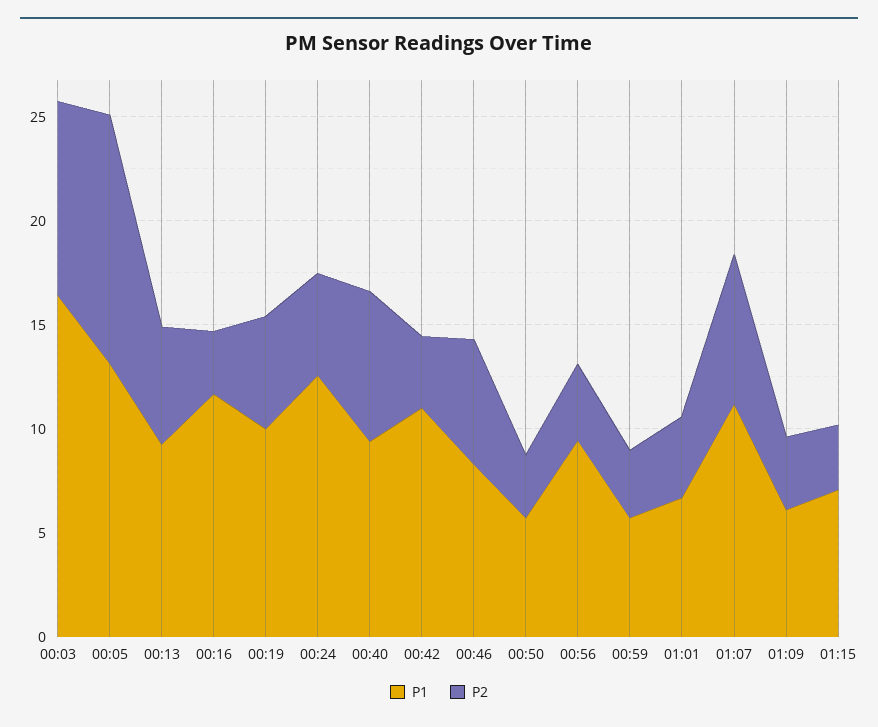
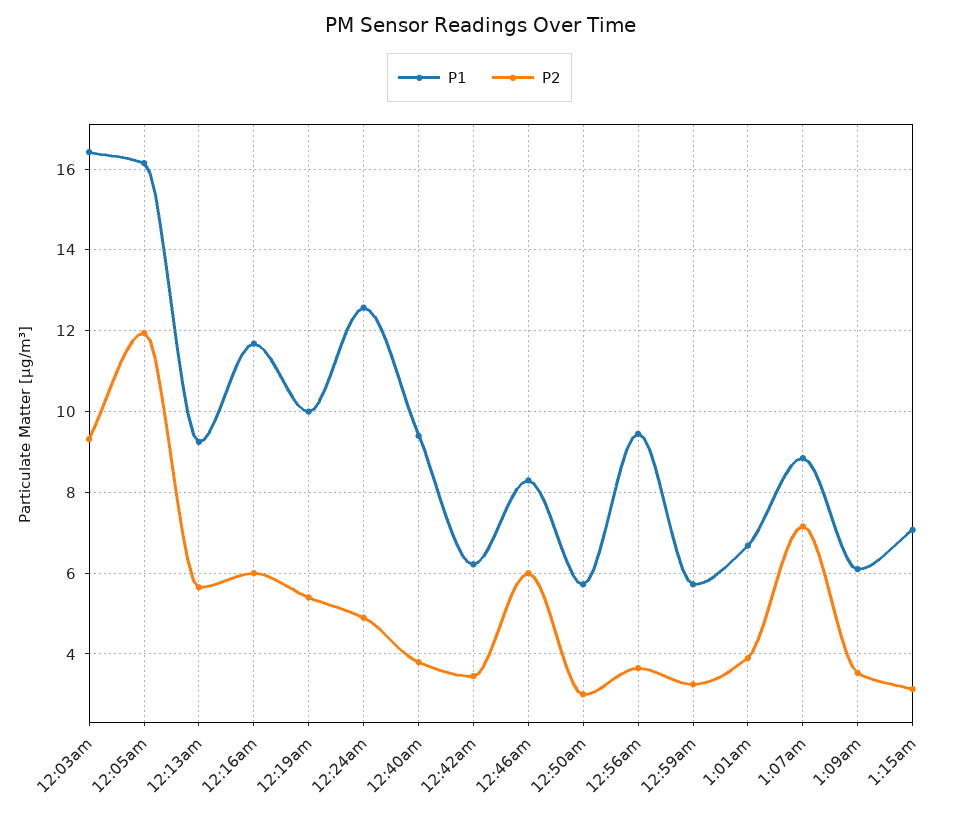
P1, 00:05: 13 -> 16.2
P2, 00:16: 3 -> 6
P2, 00:40: 7 -> 3.8
P1, 00:42: 11 -> 6.2
P1, 01:07: 11 -> 8.8

